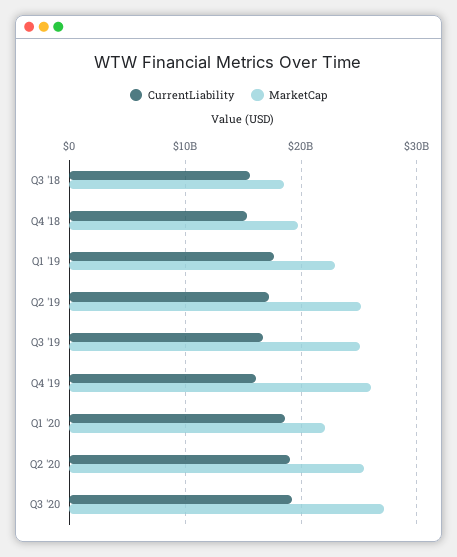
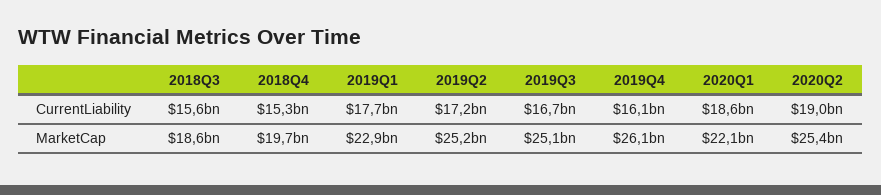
CurrentLiability, Q3 '20: 19000000000 -> none
MarketCap, Q3 '20: 27000000000 -> none

